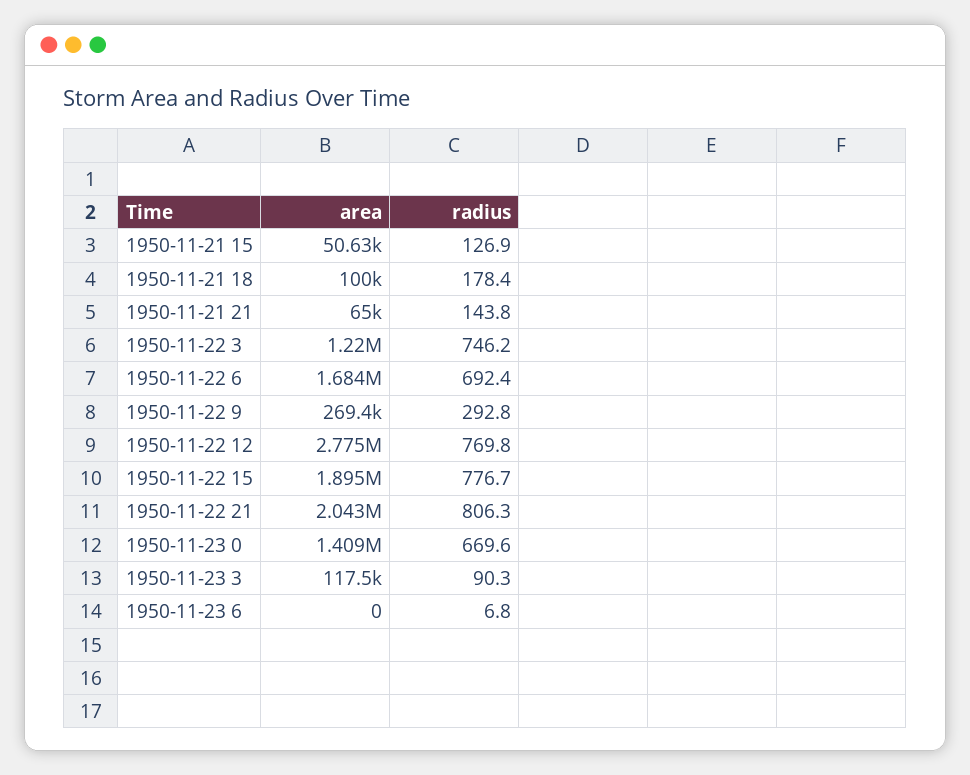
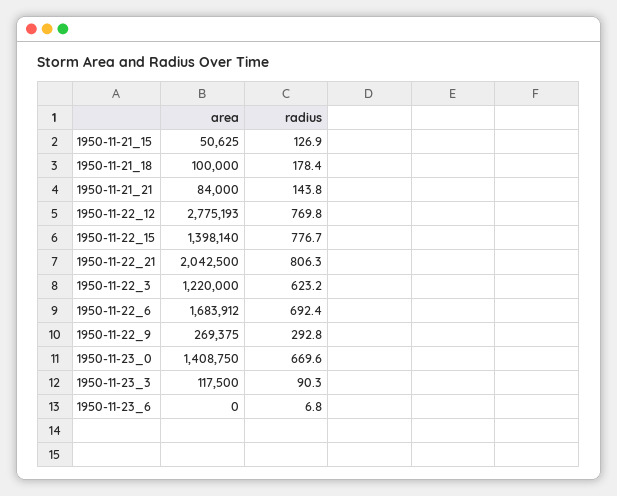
area, 1950-11-21 21: 65000 -> 84000
radius, 1950-11-22 3: 746.2 -> 623.2
area, 1950-11-22 15: 1895000 -> 1398140

